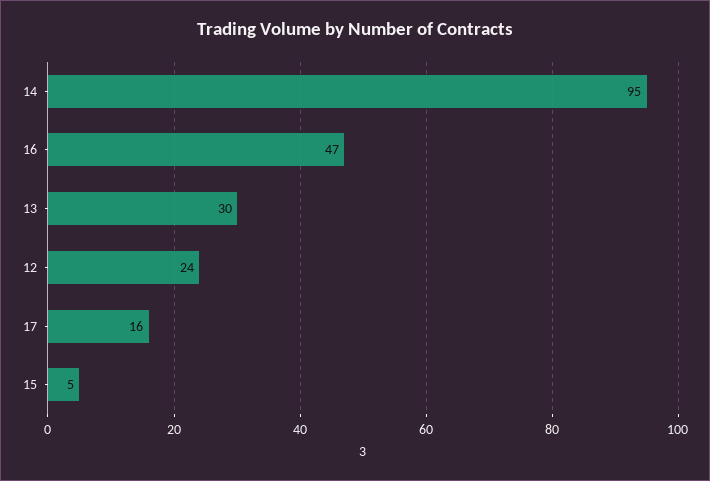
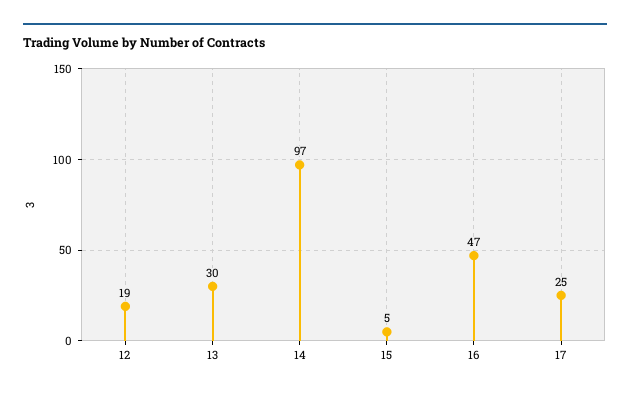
14: 95 -> 97
12: 24 -> 19
17: 16 -> 25

